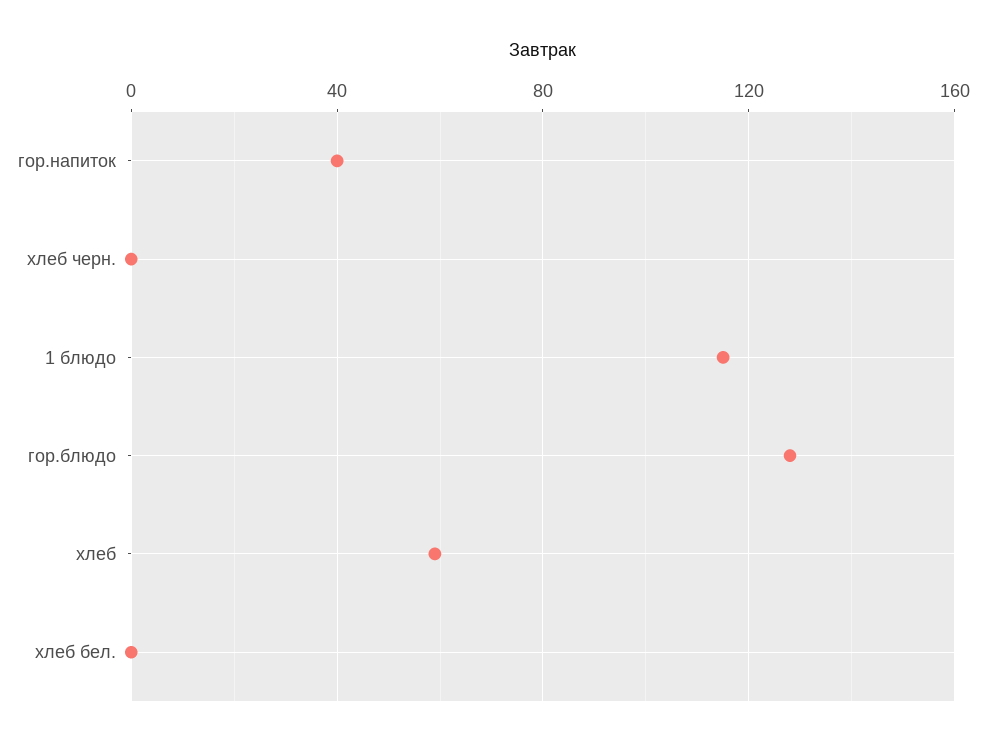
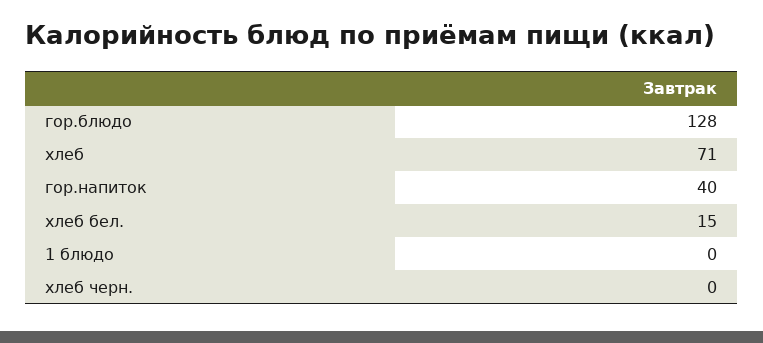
1 блюдо: 115 -> 0
хлеб: 60 -> 71
хлеб бел.: 0 -> 15

